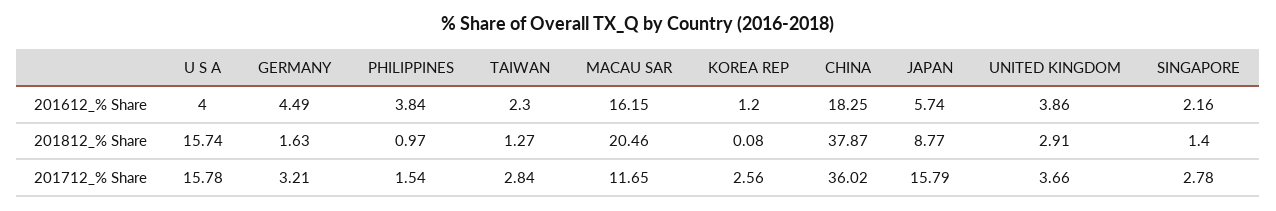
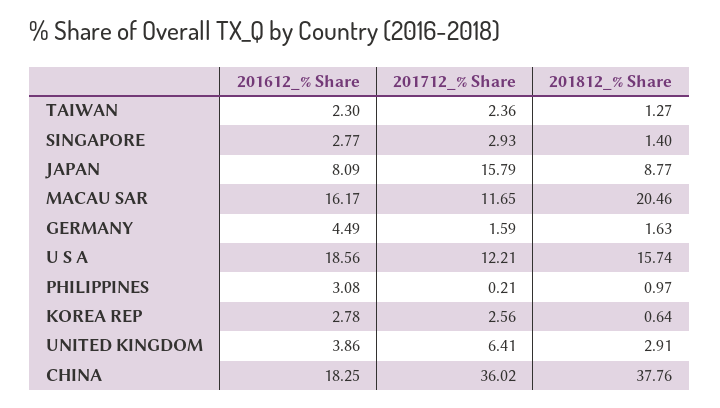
U S A, 201612_% Share: 4 -> 18.56
PHILIPPINES, 201612_% Share: 3.84 -> 3.08
MACAU SAR, 201612_% Share: 16.15 -> 16.17
KOREA REP, 201612_% Share: 1.2 -> 2.78
JAPAN, 201612_% Share: 5.74 -> 8.09
SINGAPORE, 201612_% Share: 2.16 -> 2.77
KOREA REP, 201812_% Share: 0.08 -> 0.64
CHINA, 201812_% Share: 37.87 -> 37.76
U S A, 201712_% Share: 15.78 -> 12.21
GERMANY, 201712_% Share: 3.21 -> 1.59
PHILIPPINES, 201712_% Share: 1.54 -> 0.21
TAIWAN, 201712_% Share: 2.84 -> 2.36
UNITED KINGDOM, 201712_% Share: 3.66 -> 6.41
SINGAPORE, 201712_% Share: 2.78 -> 2.93

